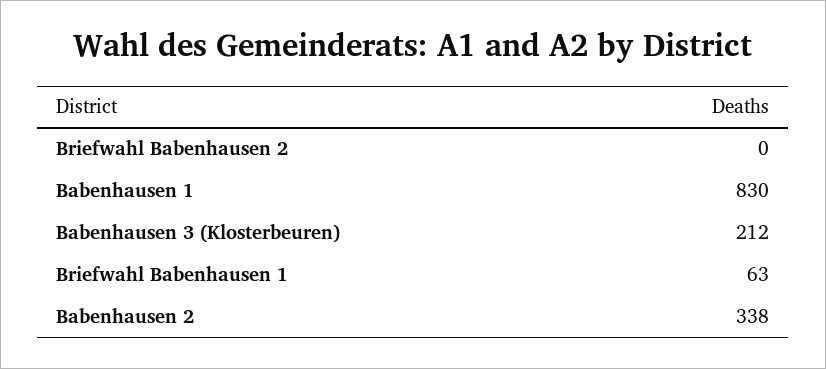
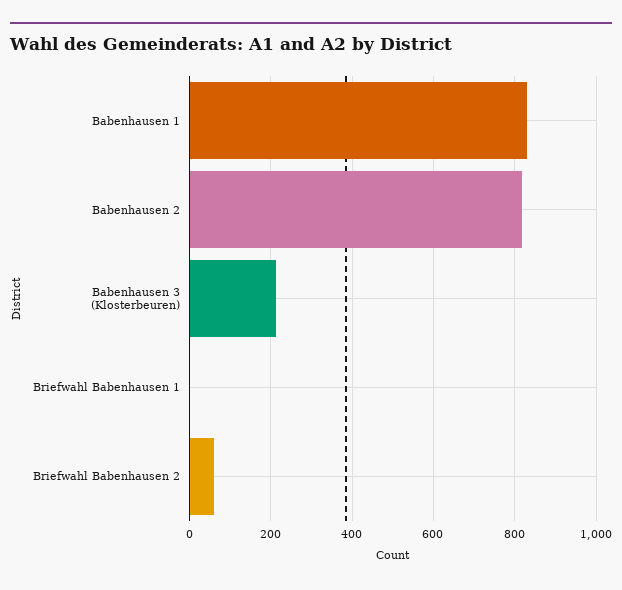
Briefwahl Babenhausen 2: 0 -> 60
Briefwahl Babenhausen 1: 63 -> 0
Babenhausen 2: 338 -> 820

